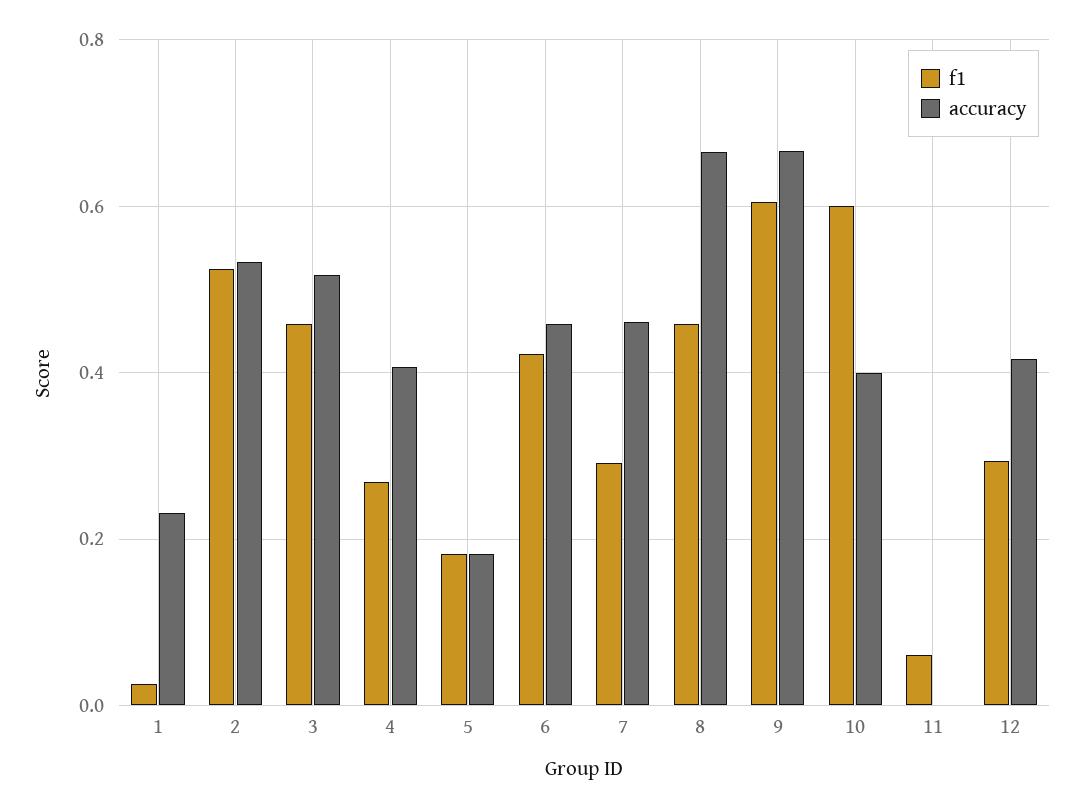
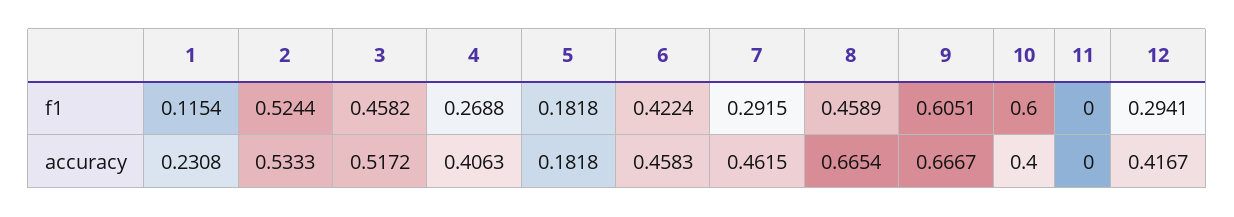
f1, 1: 0.02 -> 0.1154
f1, 11: 0.06 -> 0

